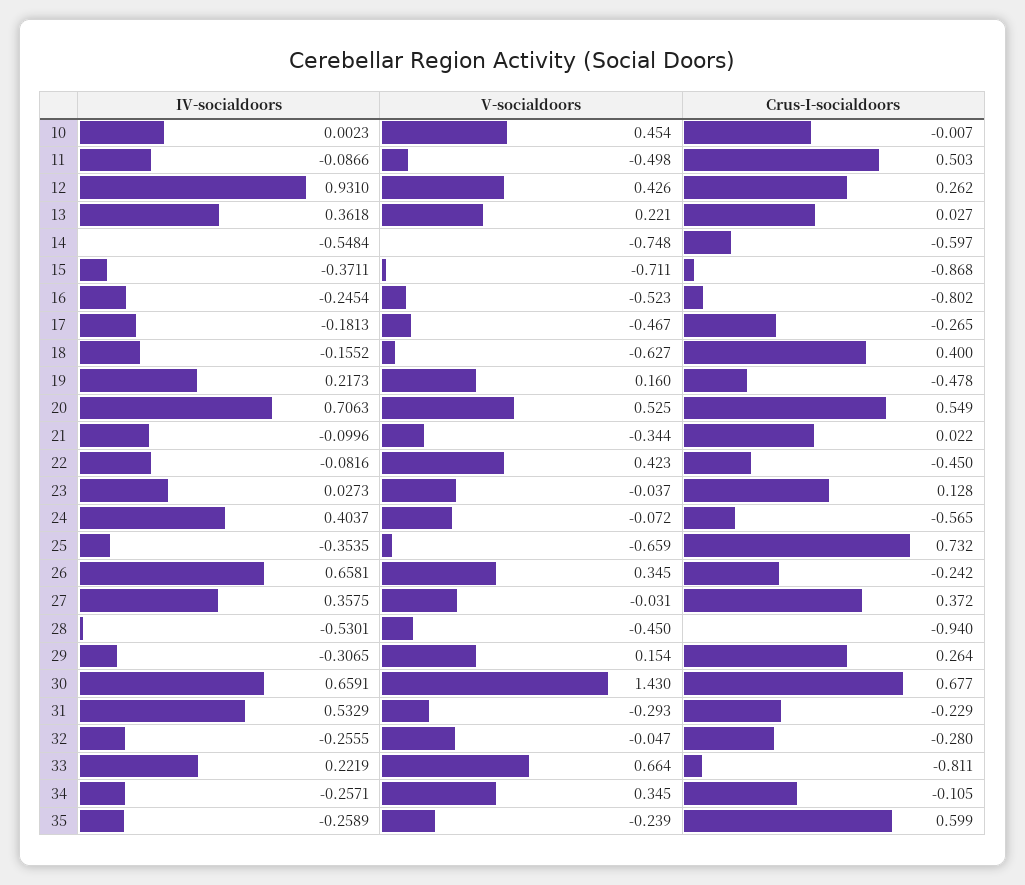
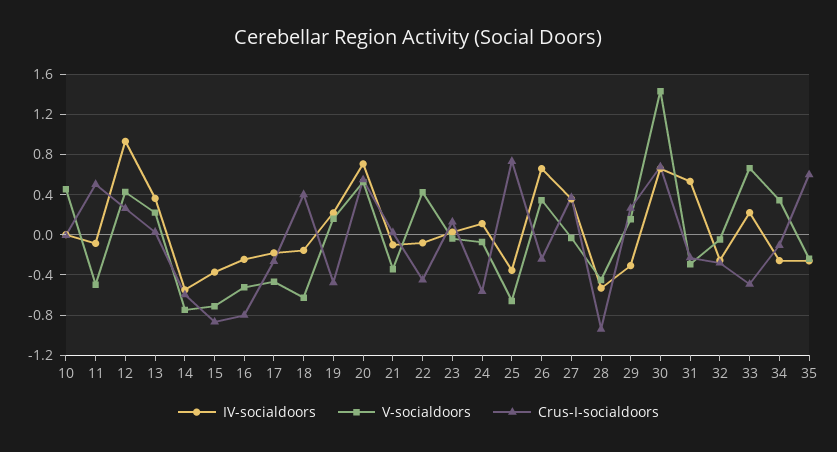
IV-socialdoors, 24: 0.4037 -> 0.1
Crus-I-socialdoors, 33: -0.811 -> -0.5

